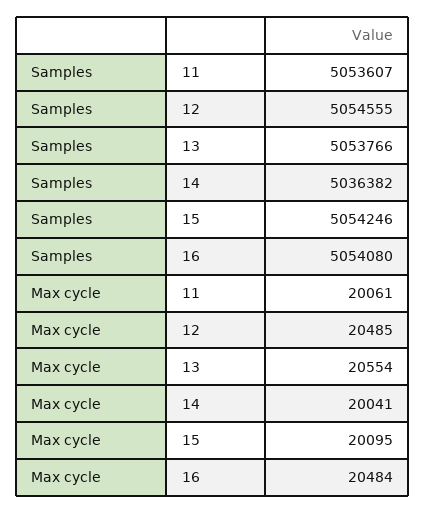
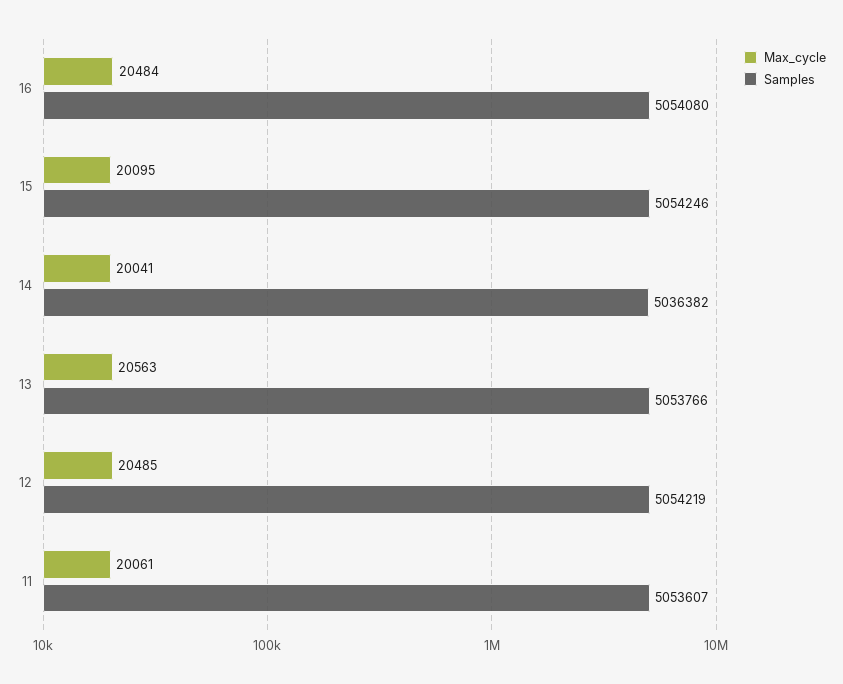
Samples, 12: 5054555 -> 5054219
Max cycle, 13: 20554 -> 20563

